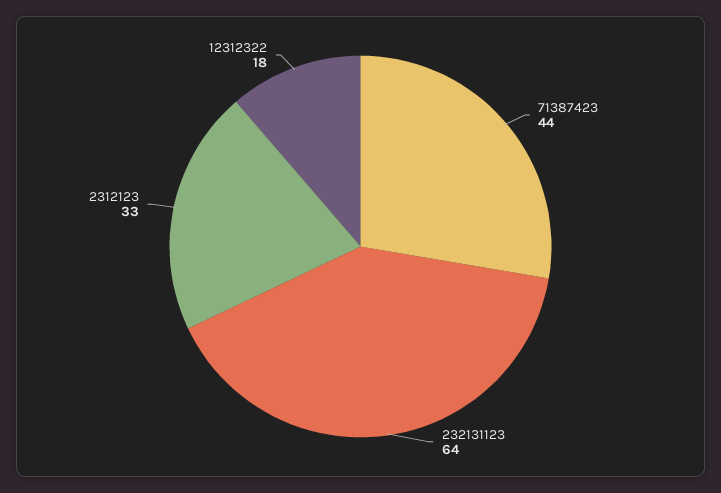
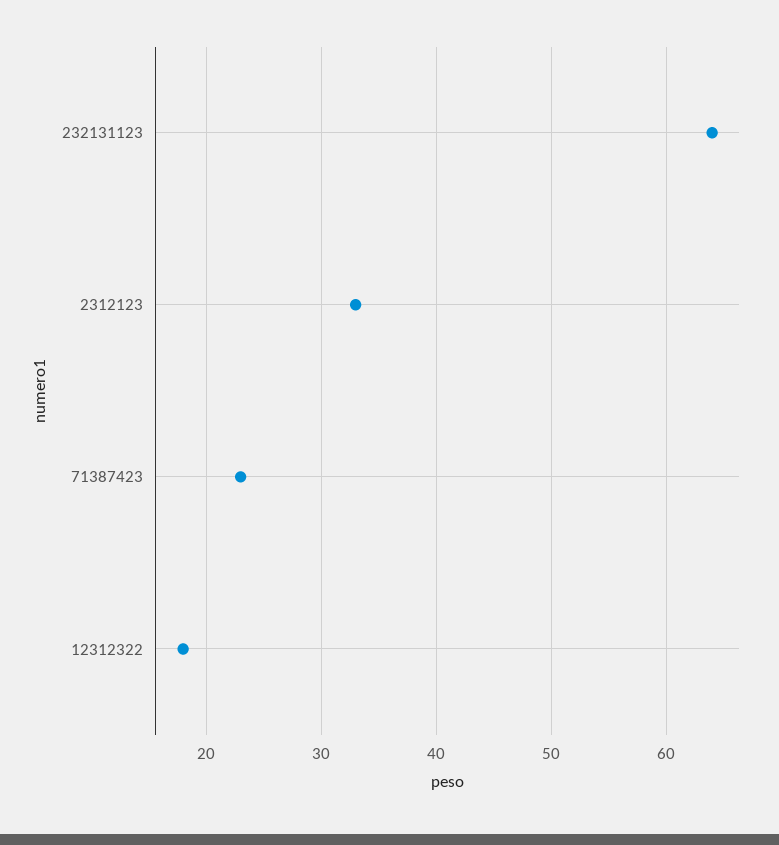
71387423: 44 -> 23

